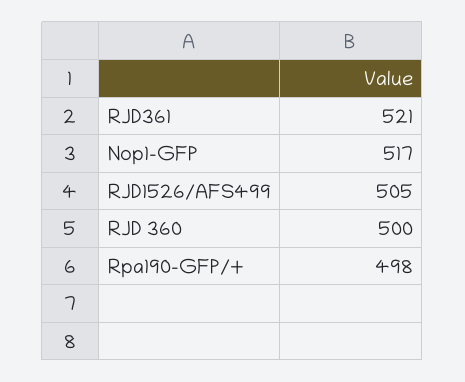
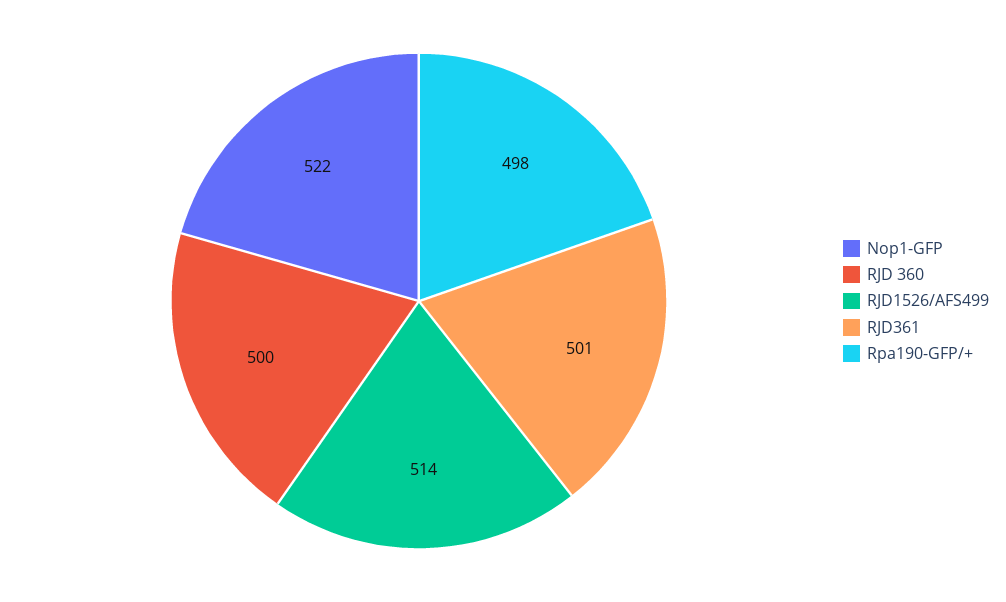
RJD361: 521 -> 501
Nop1-GFP: 517 -> 522
RJD1526/AFS499: 505 -> 514

